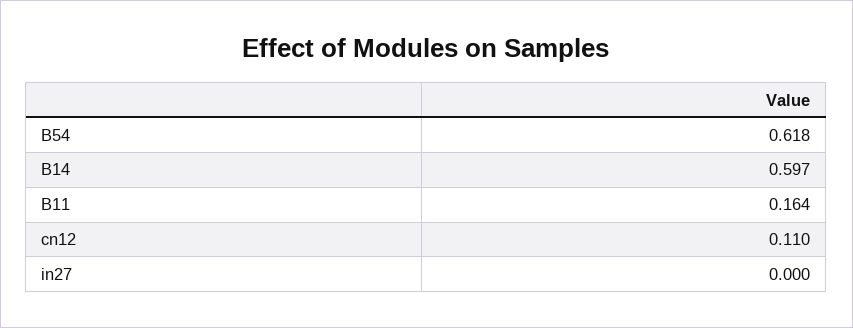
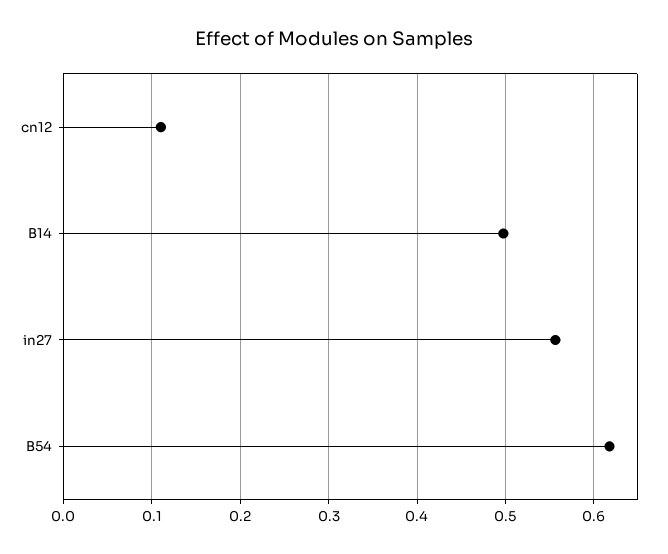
B14: 0.597 -> 0.5
B11: 0.164 -> none
in27: 0 -> 0.56

